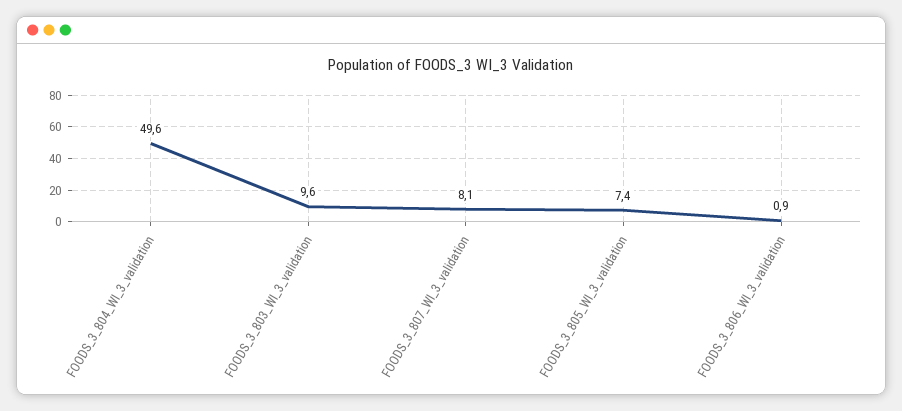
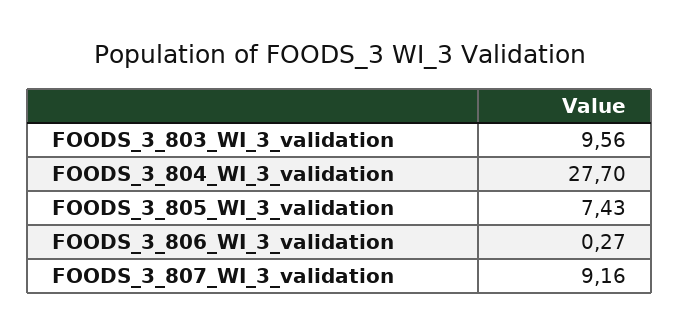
FOODS_3_804_WI_3_validation: 49.6 -> 27.7
FOODS_3_807_WI_3_validation: 8.1 -> 9.16
FOODS_3_806_WI_3_validation: 0.9 -> 0.27

